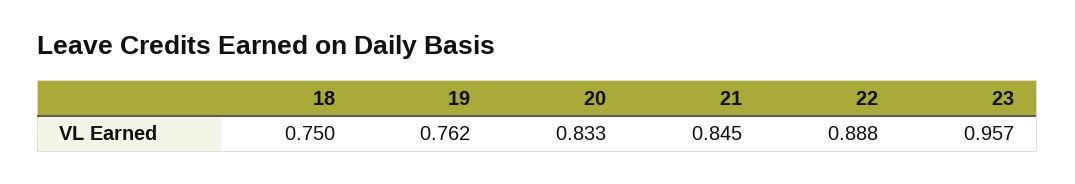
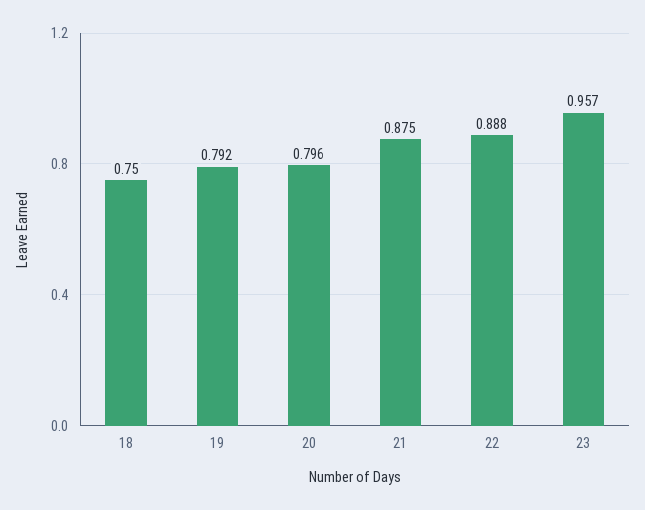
19: 0.762 -> 0.792
20: 0.833 -> 0.796
21: 0.845 -> 0.875

